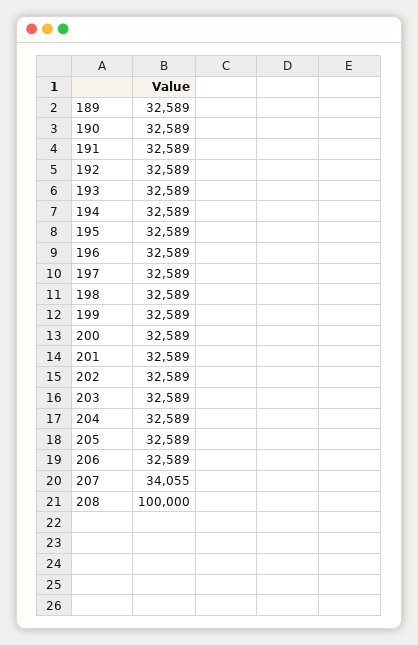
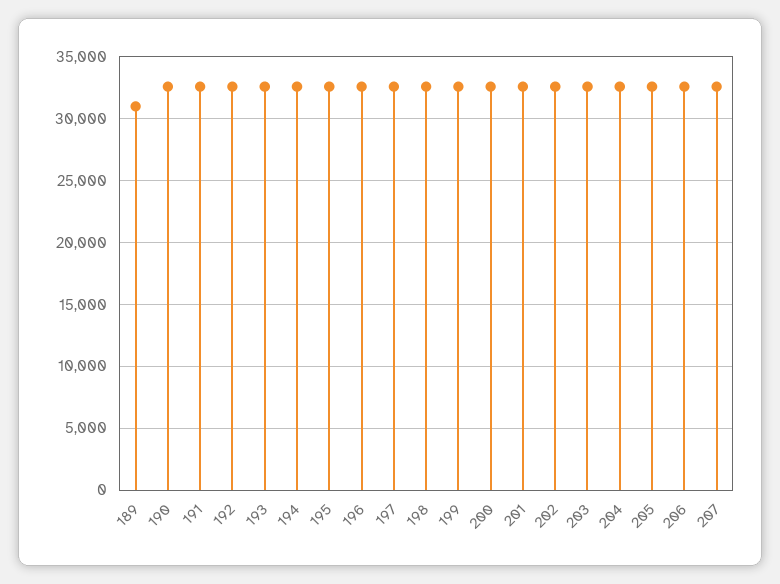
189: 32589 -> 31000
207: 34055 -> 32500
208: 100000 -> none

